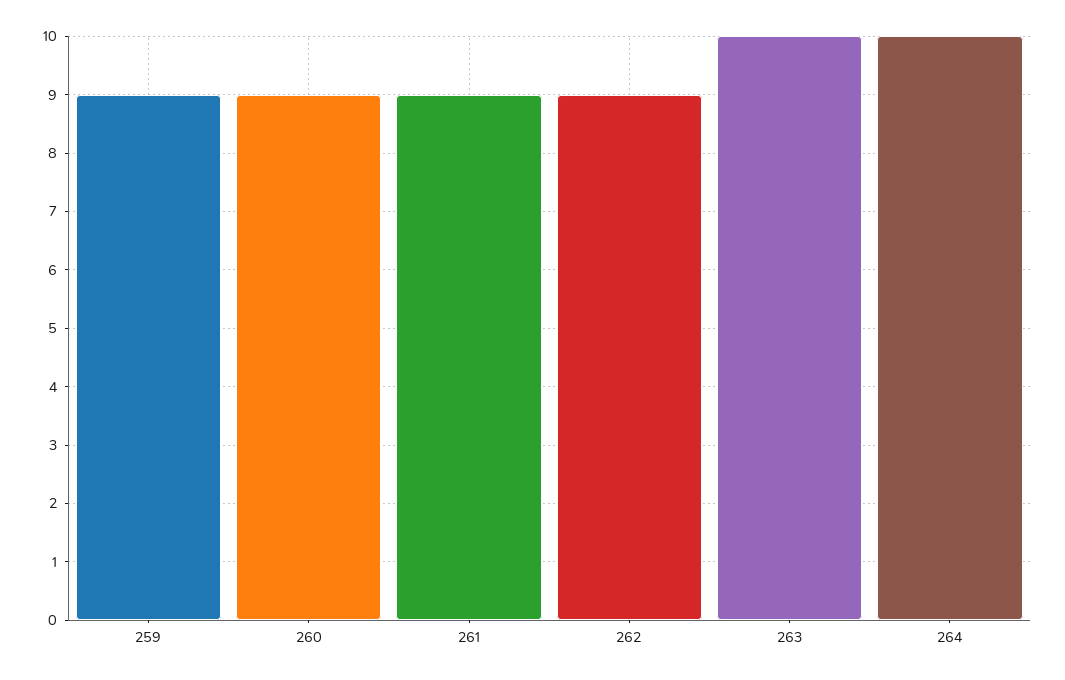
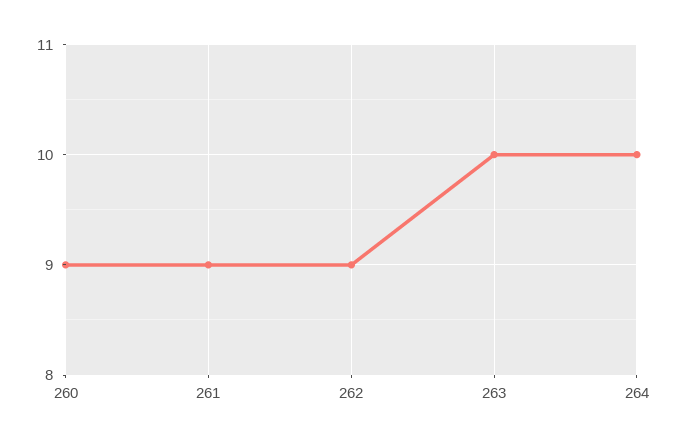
259: 9 -> none

